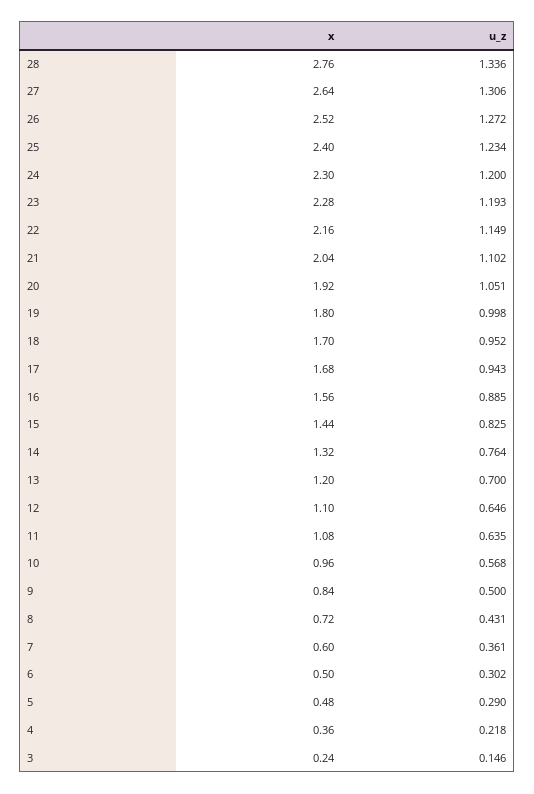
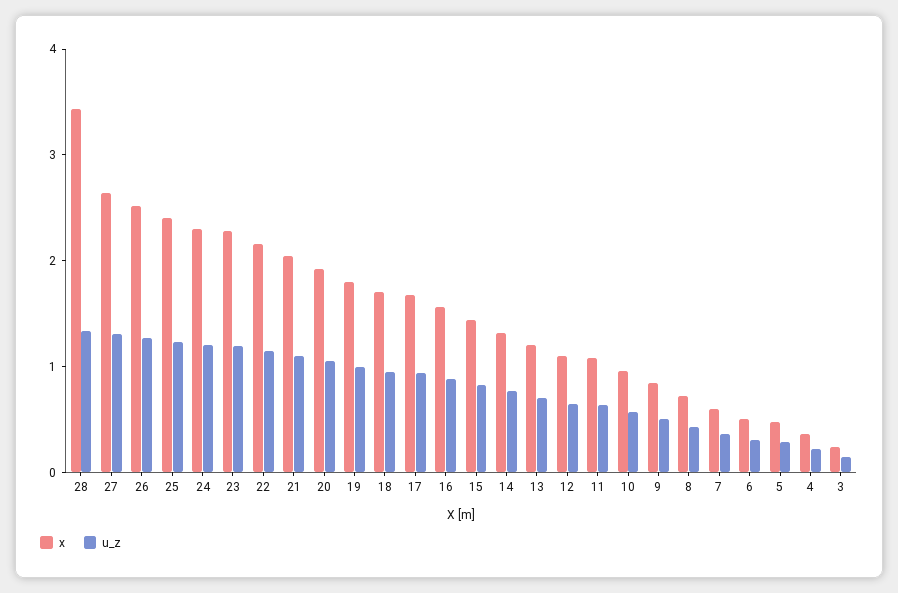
x, 28: 2.76 -> 3.4

